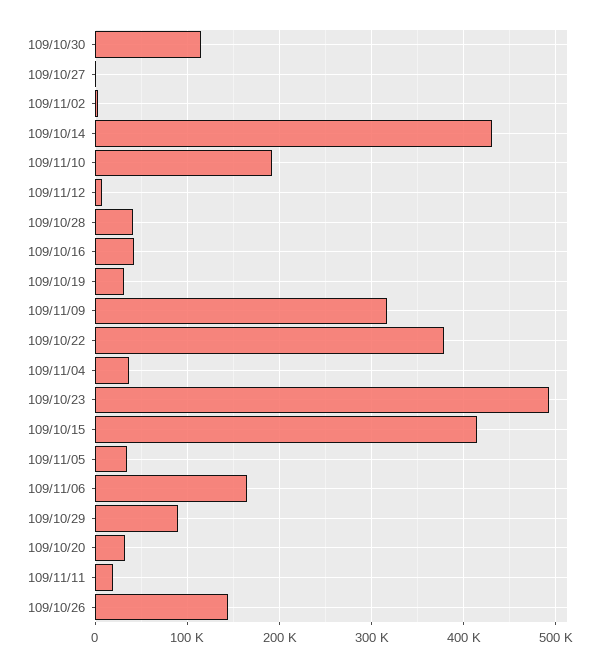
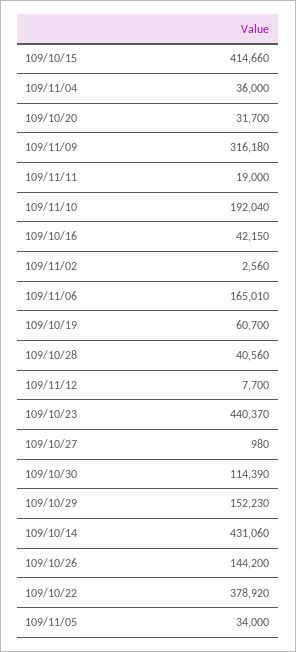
109/10/19: 30000 -> 60700
109/10/23: 490000 -> 440370
109/10/29: 90000 -> 152230

